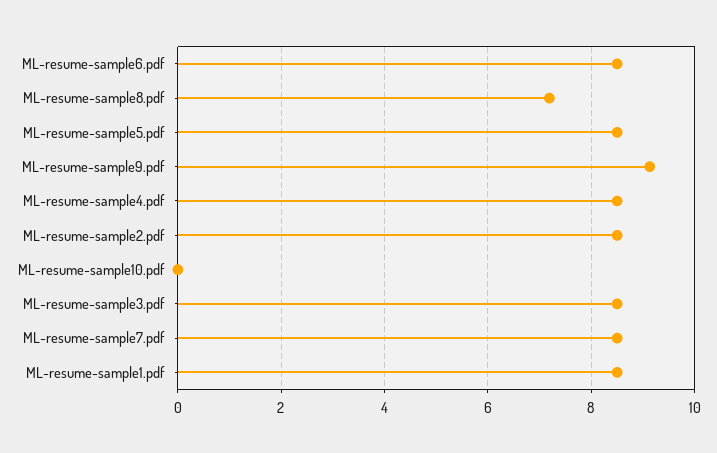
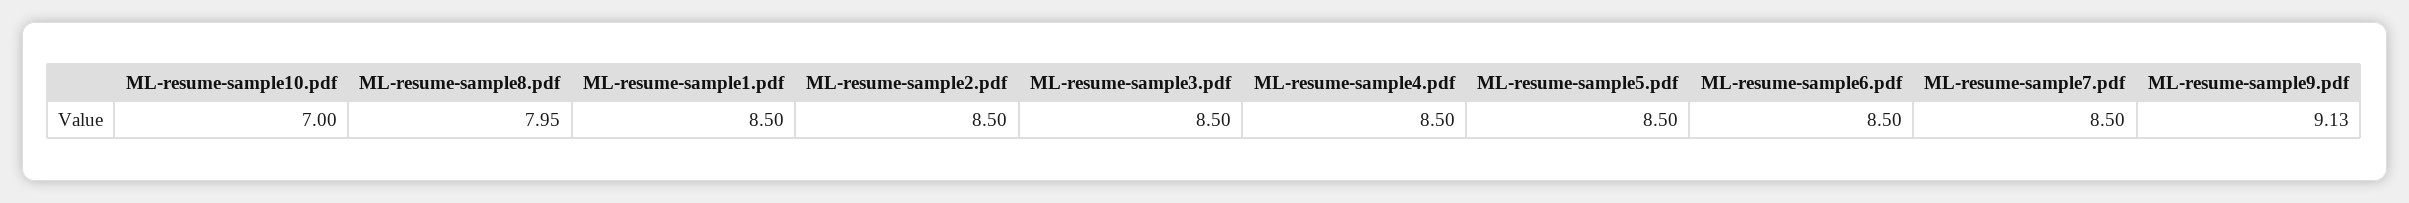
ML-resume-sample8.pdf: 7.2 -> 7.95
ML-resume-sample10.pdf: 0 -> 7

